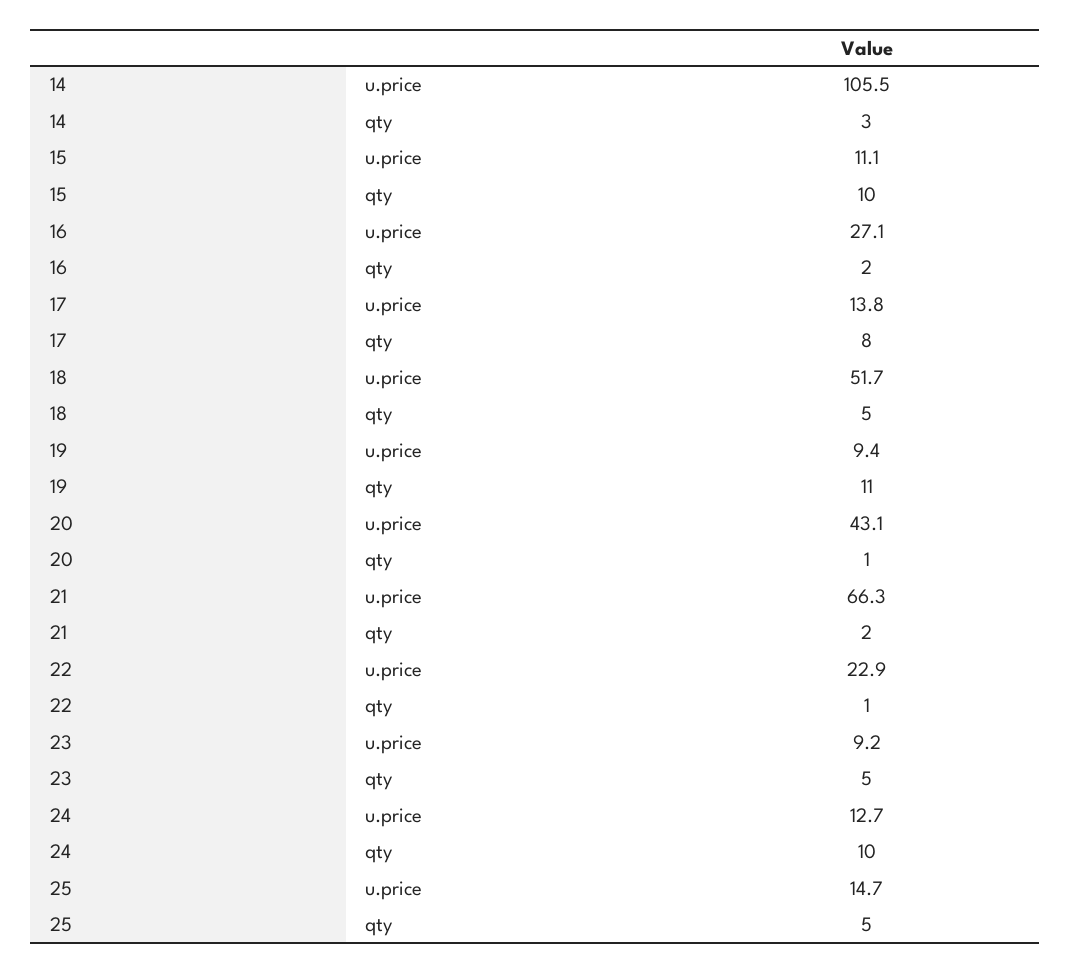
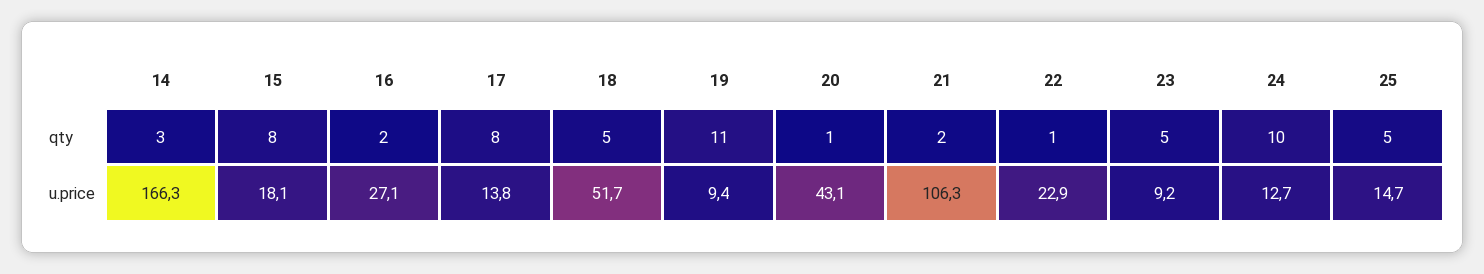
14, u.price: 105.5 -> 166.3
15, u.price: 11.1 -> 18.1
15, qty: 10 -> 8
21, u.price: 66.3 -> 106.3

